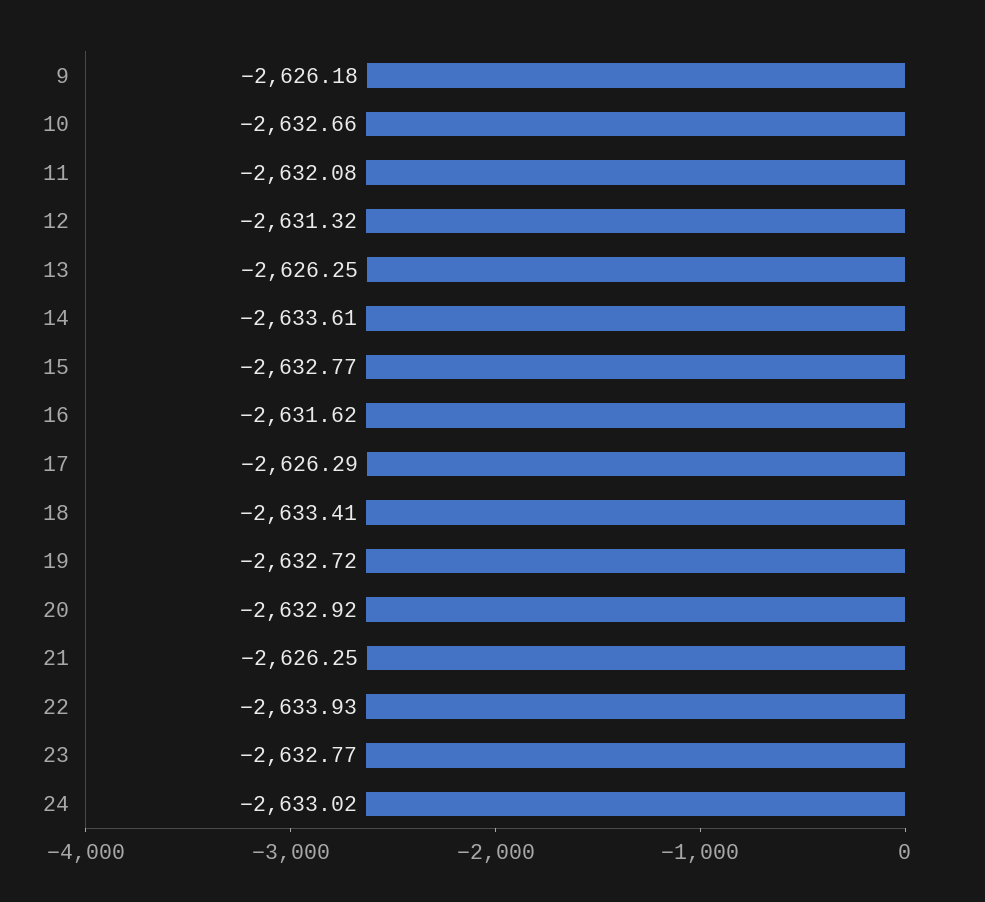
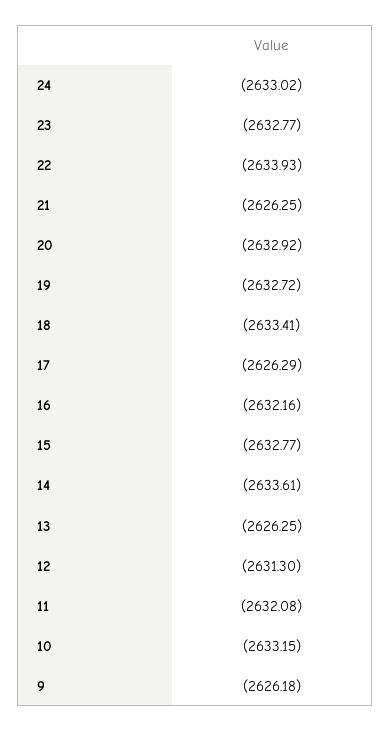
10: -2632.66 -> -2633.15
12: -2631.32 -> -2631.3
16: -2631.62 -> -2632.16

